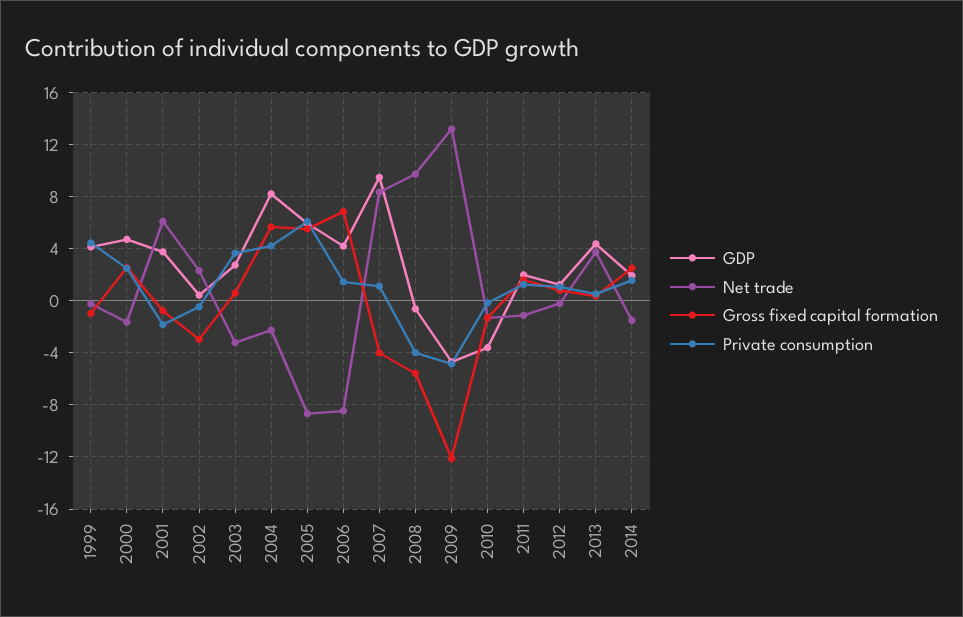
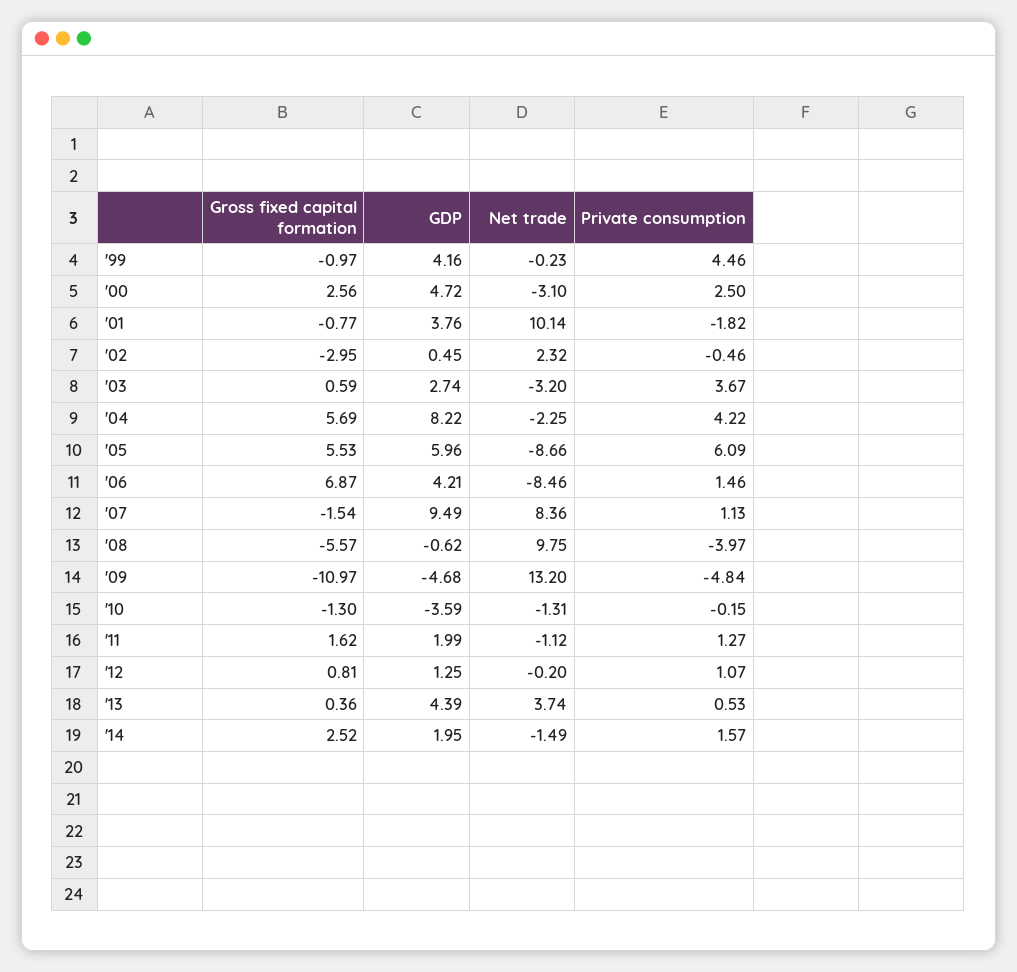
Net trade, 2000: -1.5 -> -3.1
Net trade, 2001: 6 -> 10.14
Gross fixed capital formation, 2007: -4 -> -1.54
Gross fixed capital formation, 2009: -12 -> -10.97

